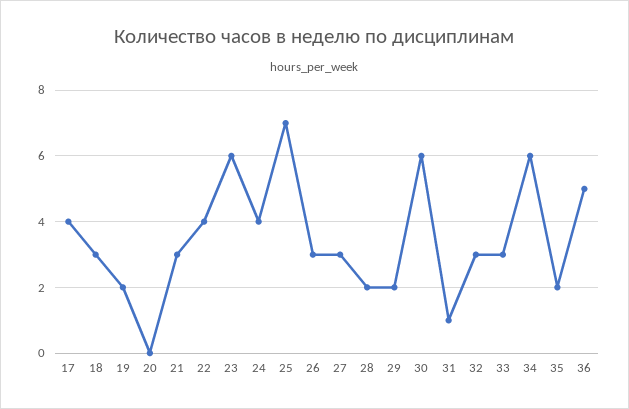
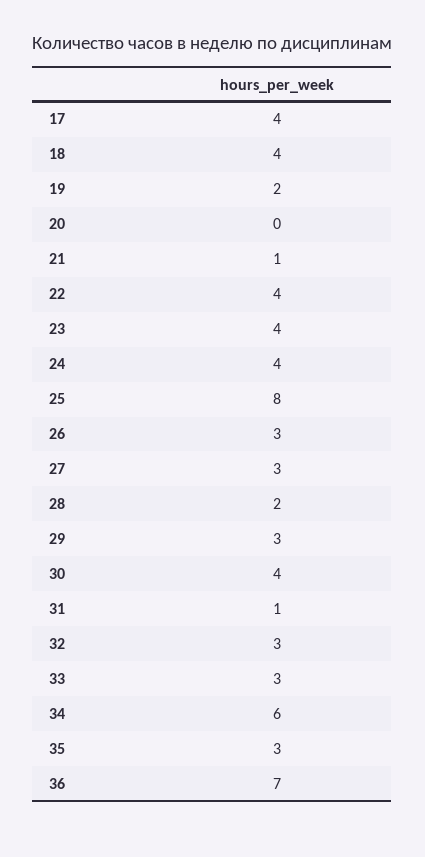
18: 3 -> 4
21: 3 -> 1
23: 6 -> 4
25: 7 -> 8
29: 2 -> 3
30: 6 -> 4
35: 2 -> 3
36: 5 -> 7

